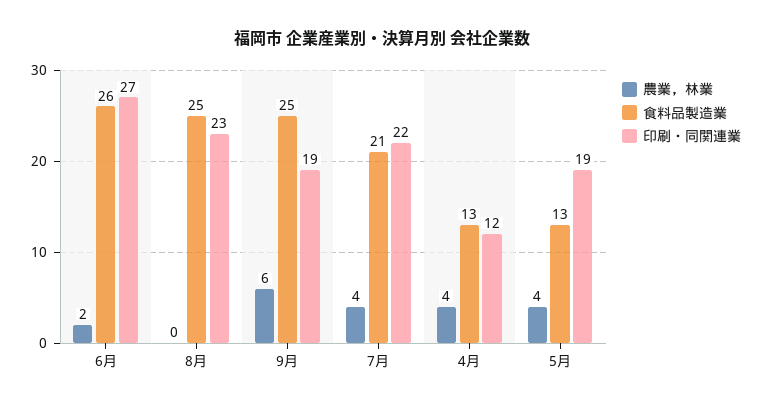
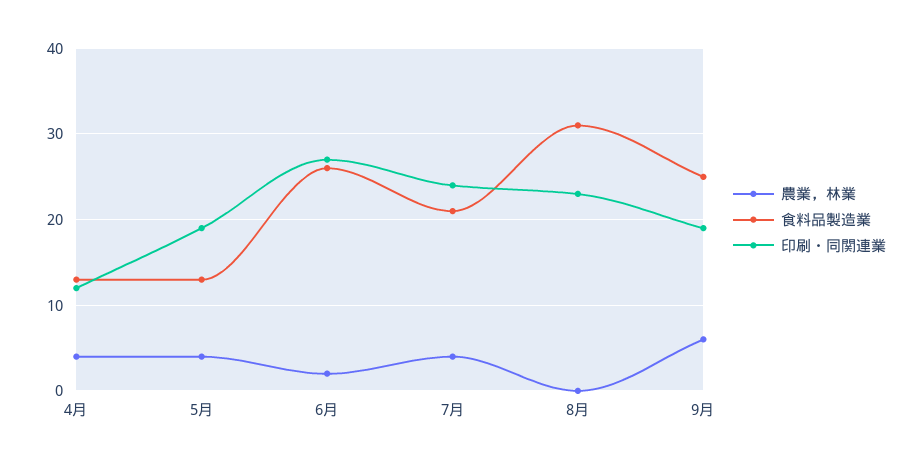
食料品製造業, 8月: 25 -> 31
印刷・同関連業, 7月: 22 -> 24

